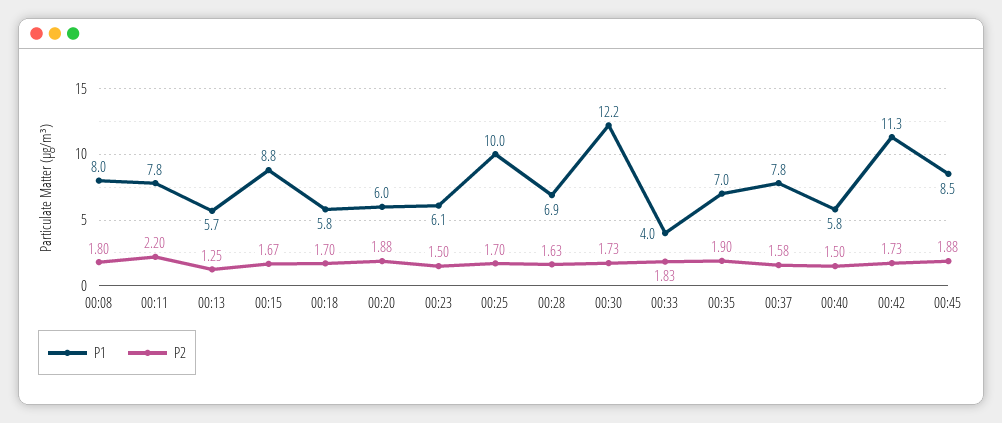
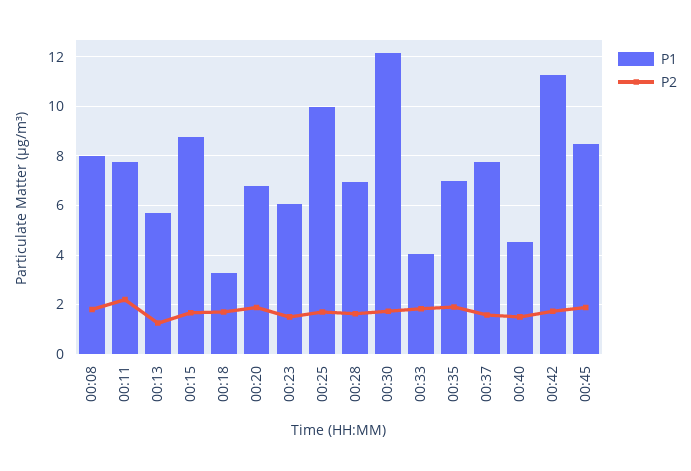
P1, 00:18: 5.8 -> 3.25
P1, 00:20: 6 -> 6.75
P1, 00:40: 5.8 -> 4.5

